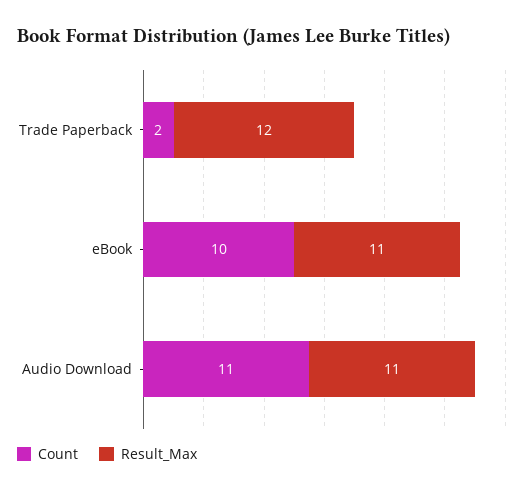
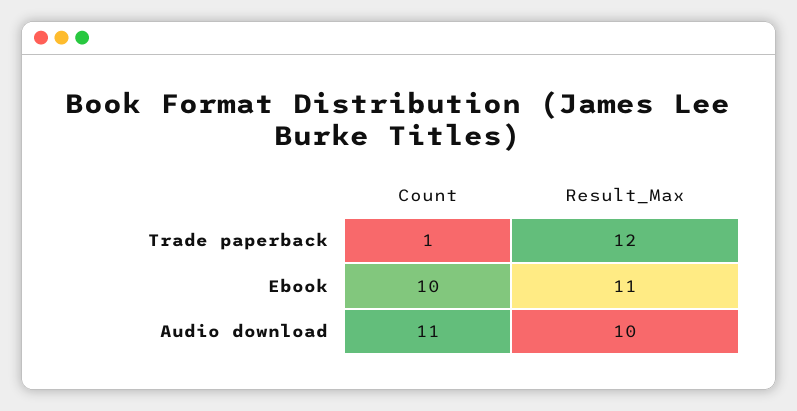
Count, Trade Paperback: 2 -> 1
Result_Max, Audio Download: 11 -> 10

